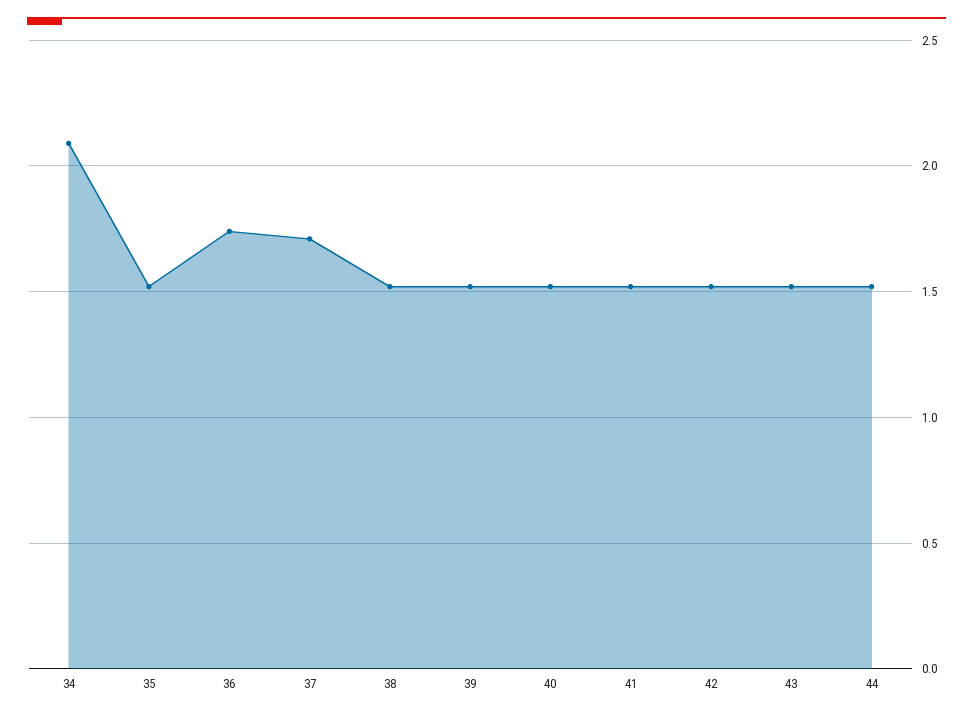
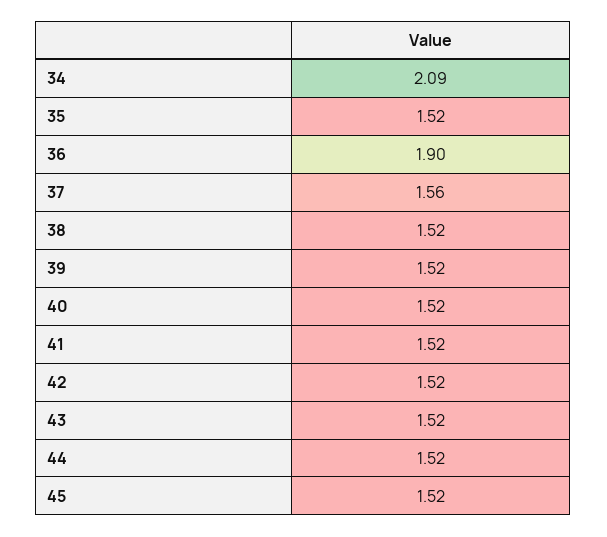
36: 1.75 -> 1.9
37: 1.7 -> 1.56
45: none -> 1.52

